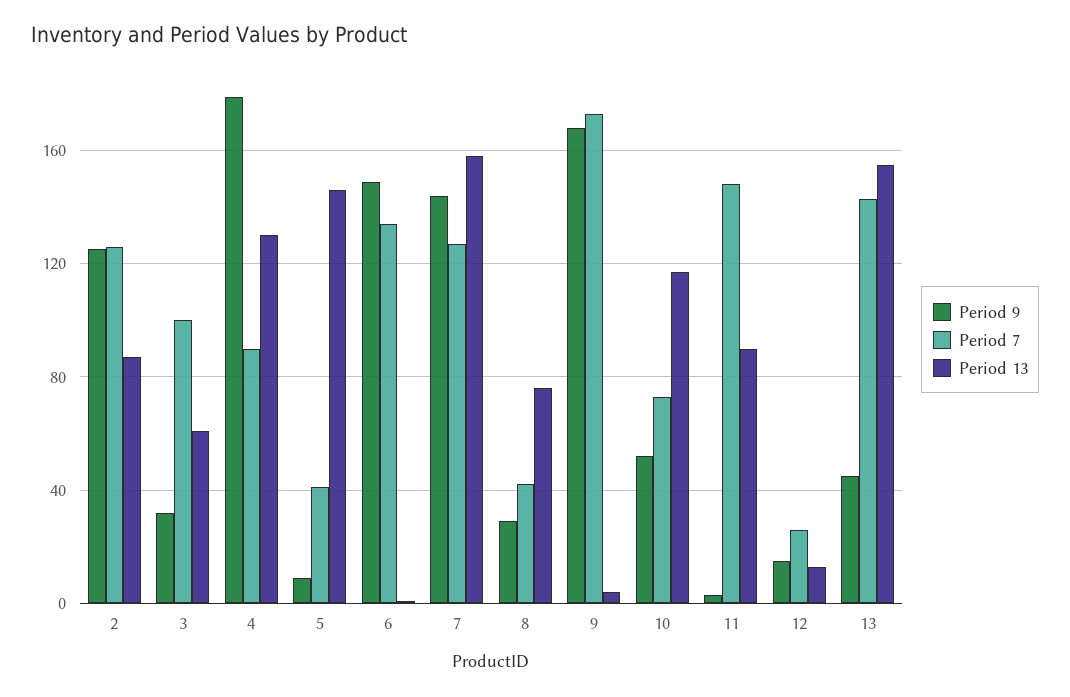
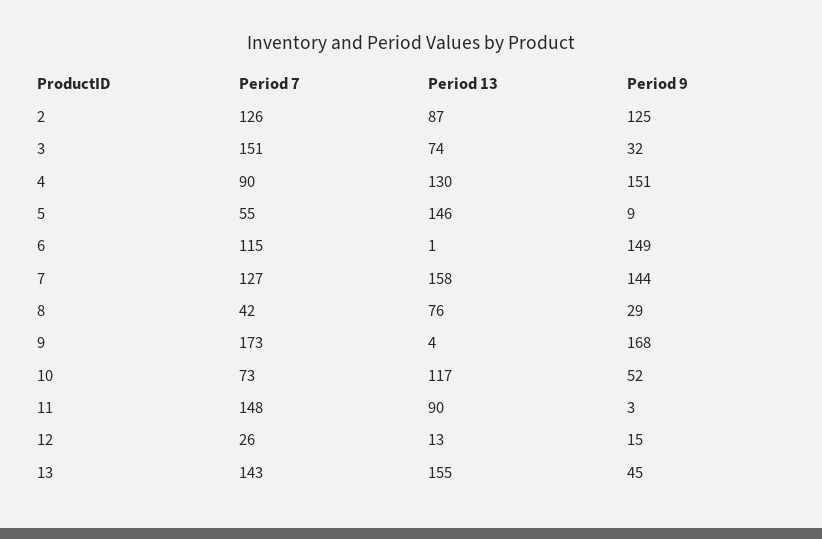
Period 7, 3: 100 -> 151
Period 13, 3: 60 -> 74
Period 9, 4: 180 -> 151
Period 7, 5: 40 -> 55
Period 7, 6: 135 -> 115

